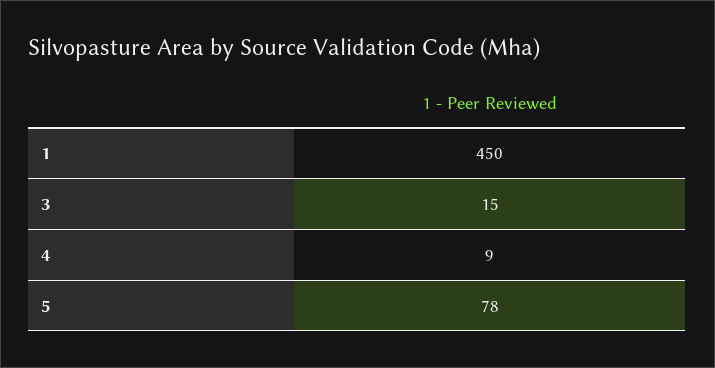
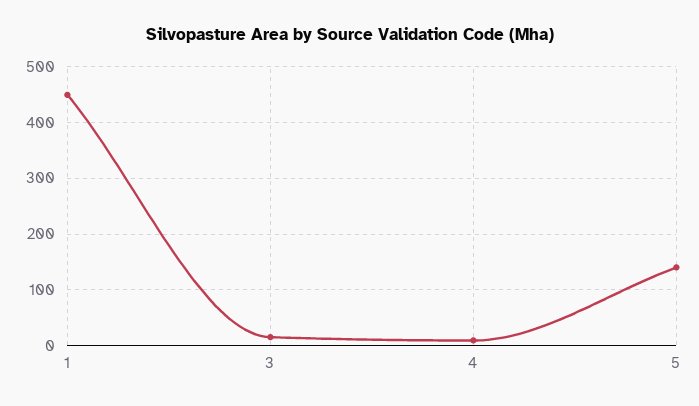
5: 78 -> 140

